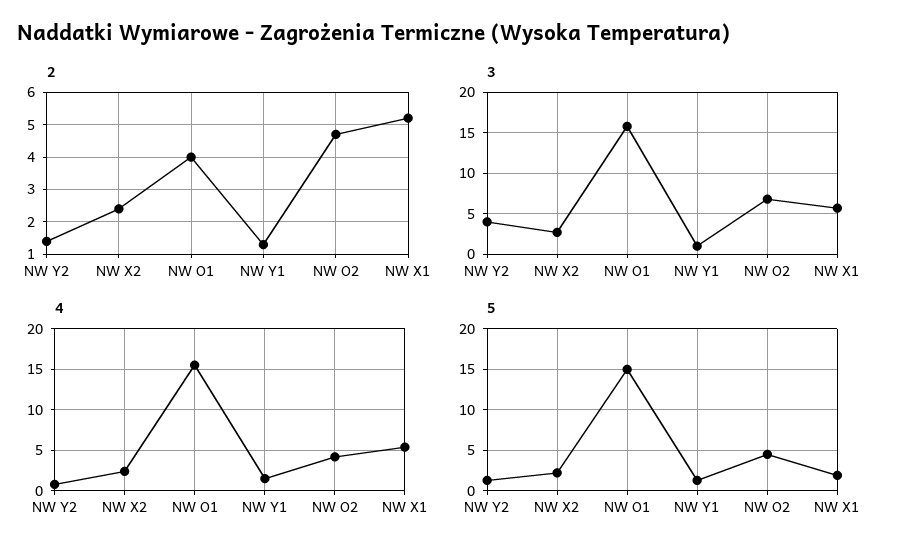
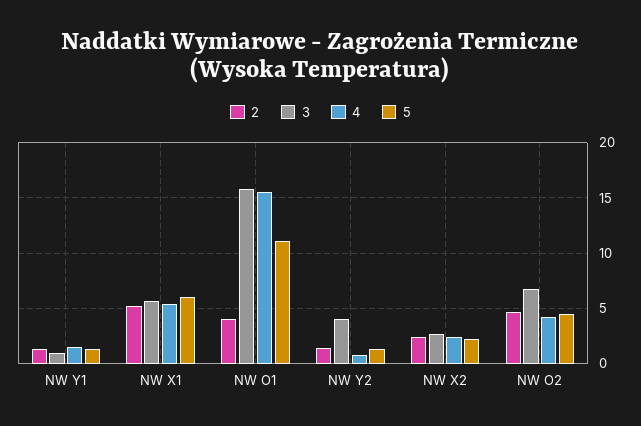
5, NW O1: 15 -> 11
5, NW X1: 2 -> 6

